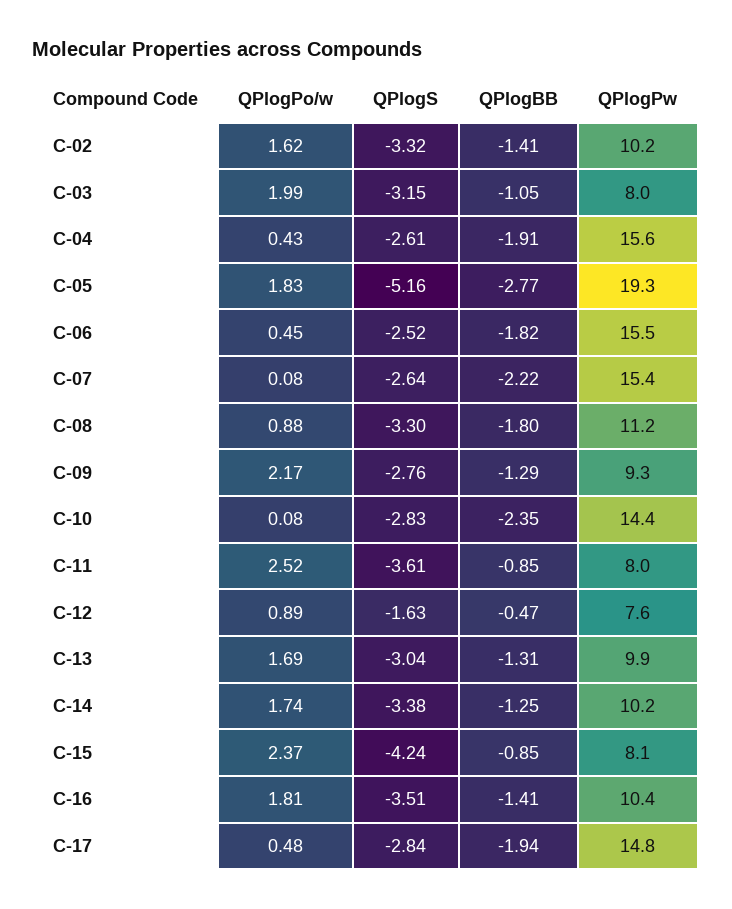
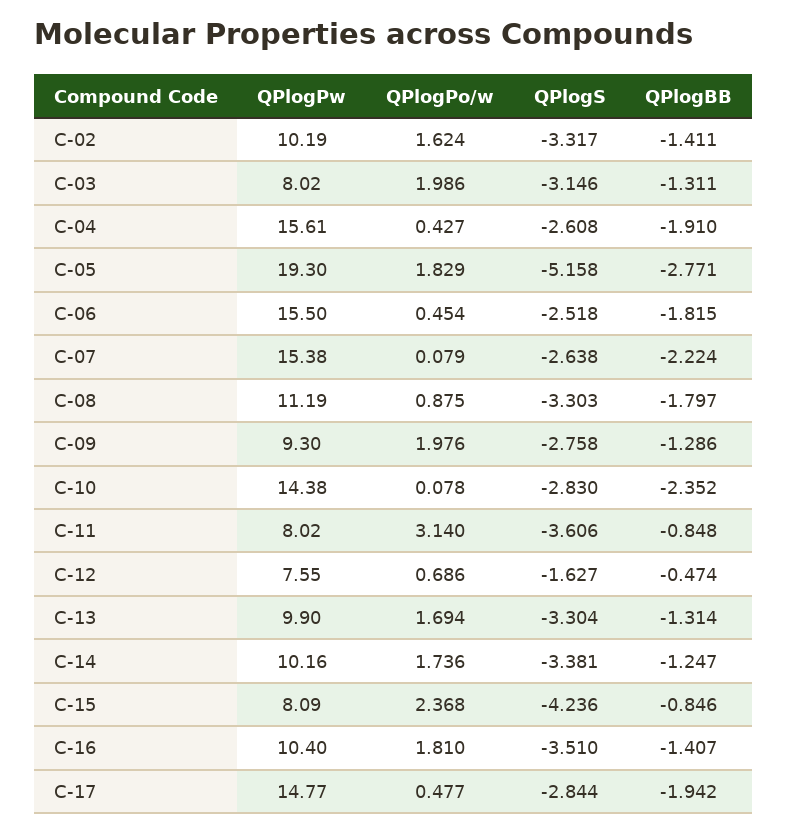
QPlogBB, C-03: -1.05 -> -1.311
QPlogPo/w, C-09: 2.17 -> 1.976
QPlogPo/w, C-11: 2.52 -> 3.14
QPlogPo/w, C-12: 0.89 -> 0.686
QPlogS, C-13: -3.04 -> -3.304

